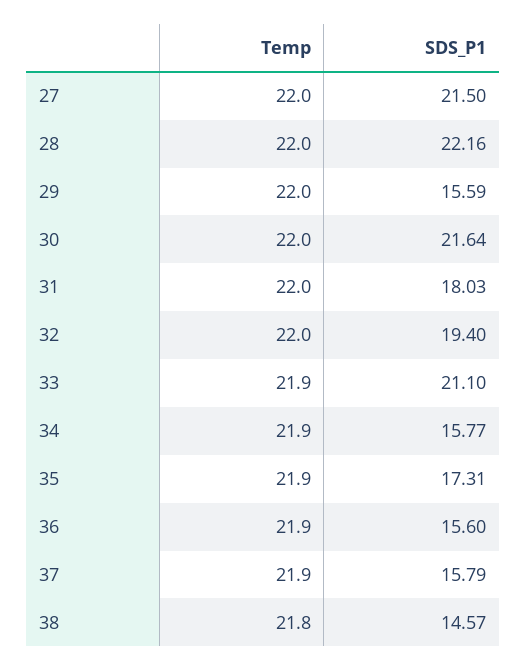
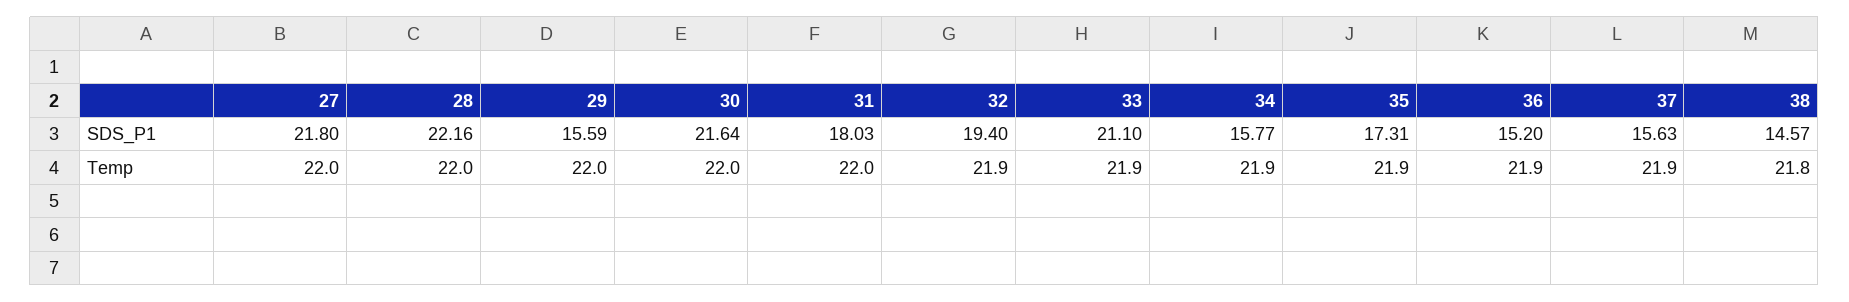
SDS_P1, 27: 21.5 -> 21.8
Temp, 32: 22 -> 21.9
SDS_P1, 36: 15.6 -> 15.2
SDS_P1, 37: 15.79 -> 15.63

